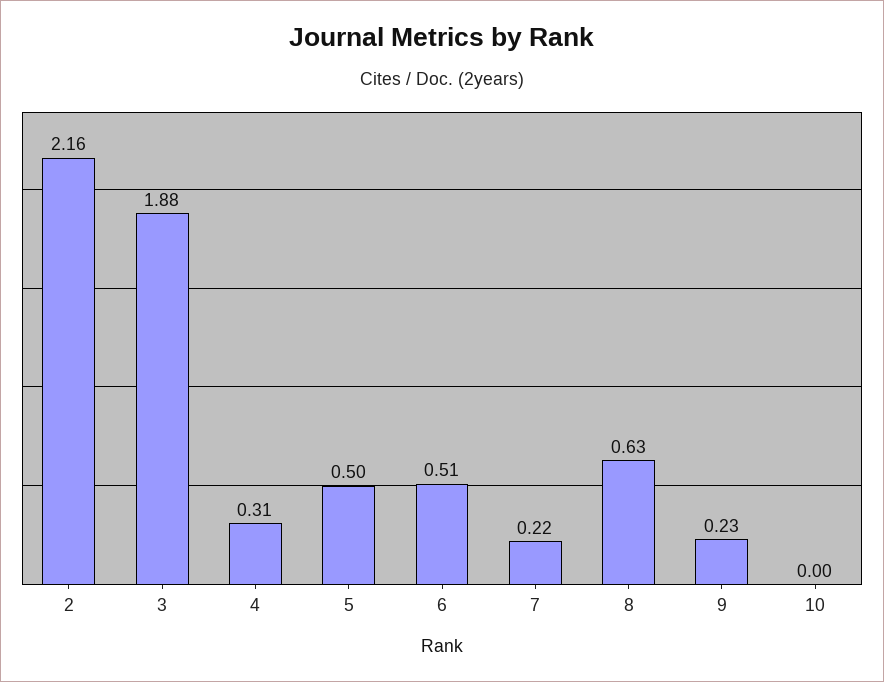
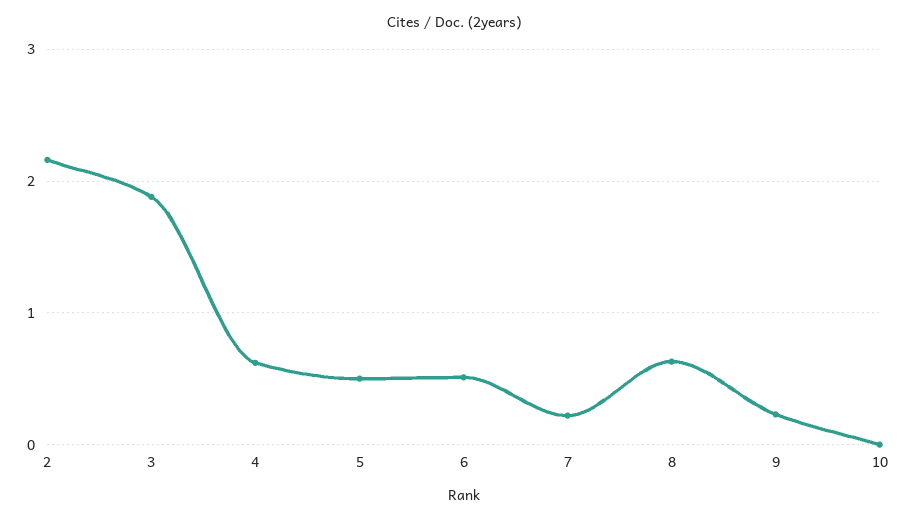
4: 0.31 -> 0.6

